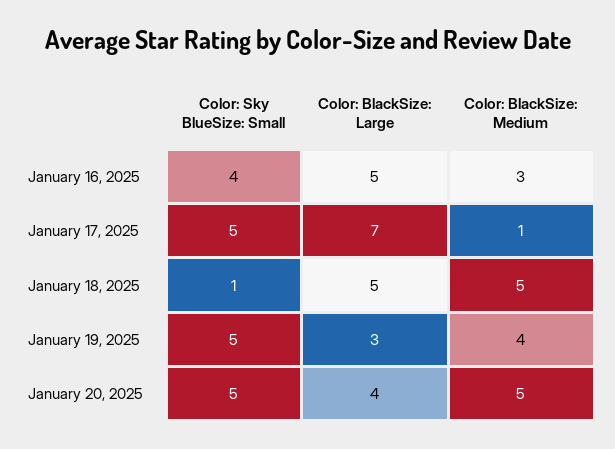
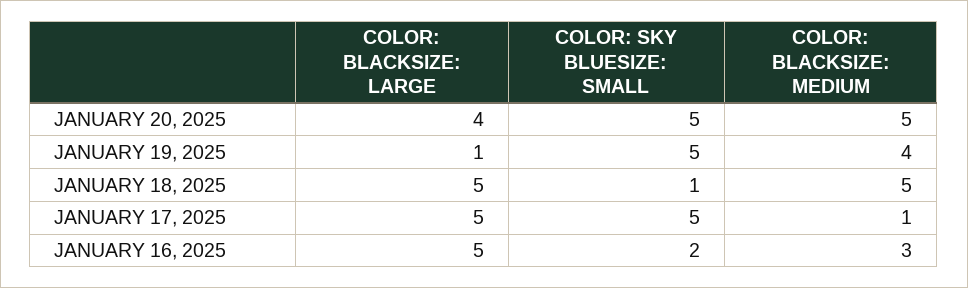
Color: Sky BlueSize: Small, January 16, 2025: 4 -> 2
Color: BlackSize: Large, January 17, 2025: 7 -> 5
Color: BlackSize: Large, January 19, 2025: 3 -> 1

